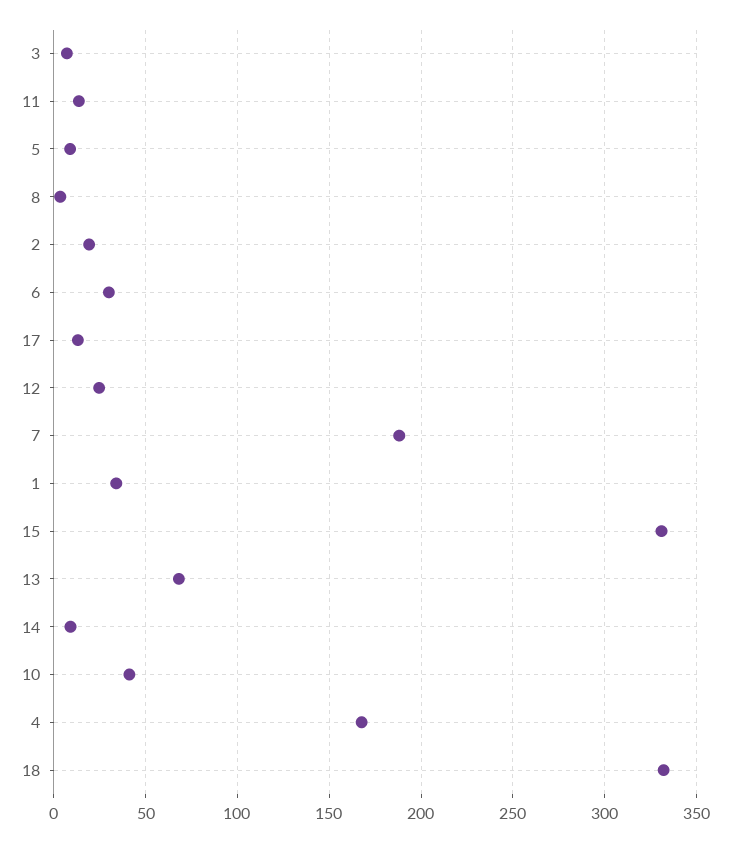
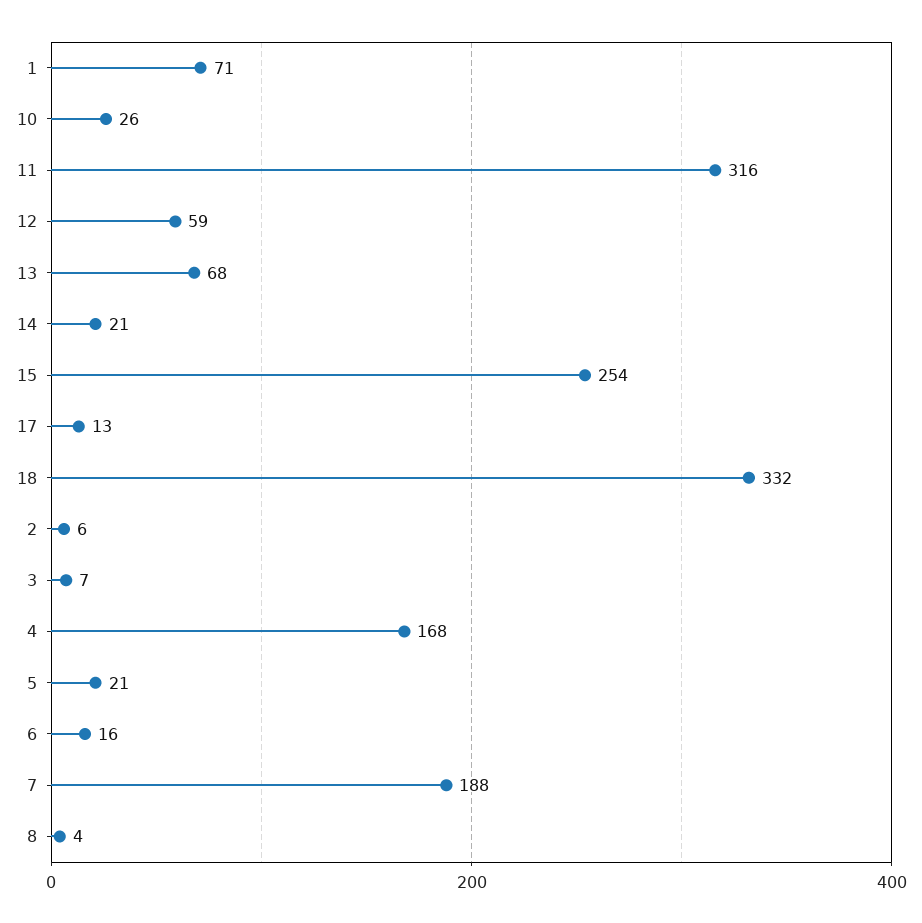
11: 15 -> 316
5: 10 -> 21
2: 20 -> 6
6: 30 -> 16
12: 25 -> 59
1: 35 -> 71
15: 330 -> 254
14: 10 -> 21
10: 40 -> 26

